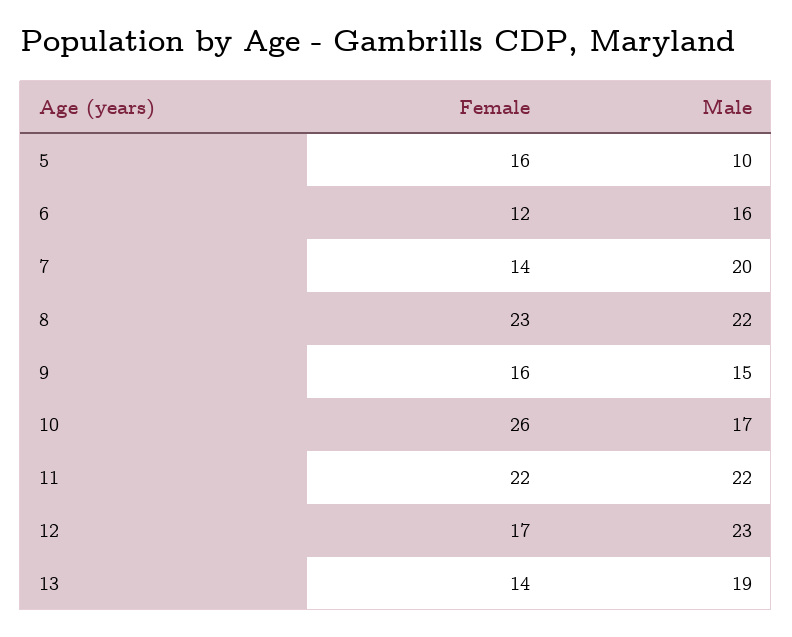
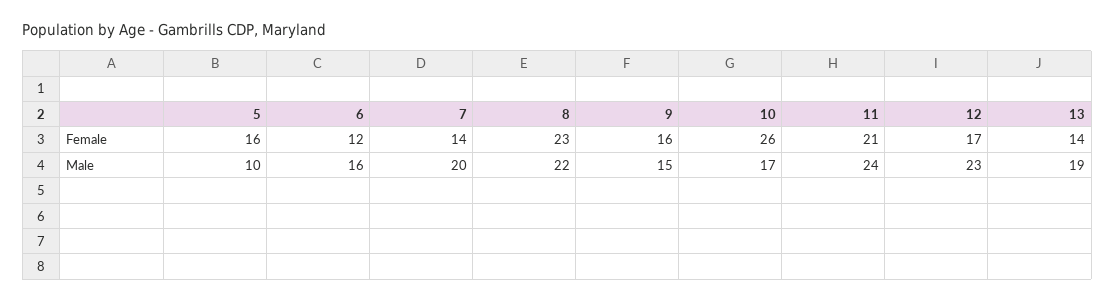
Female, 11: 22 -> 21
Male, 11: 22 -> 24

